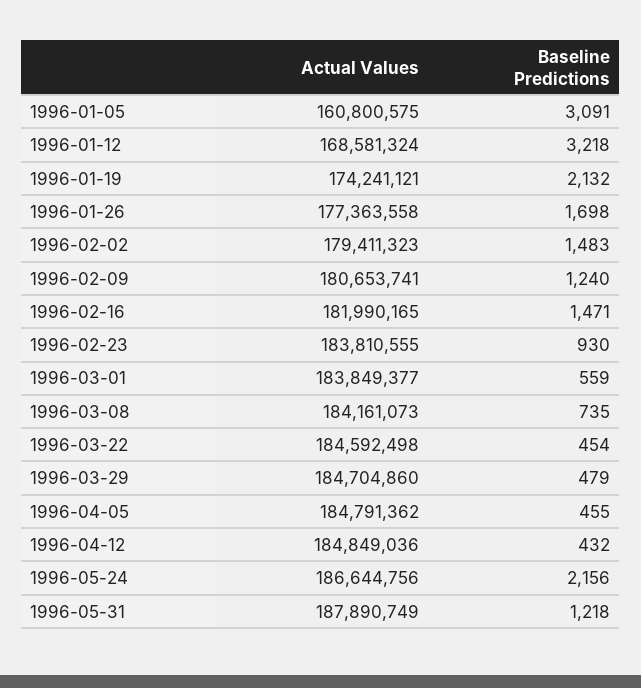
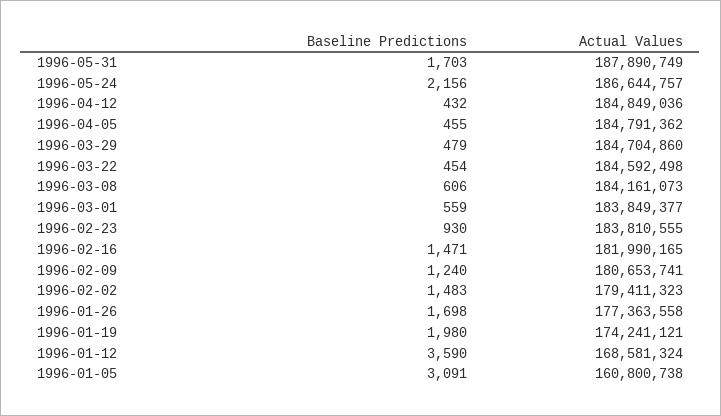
Actual Values, 1996-01-05: 160800575 -> 160800738
Baseline Predictions, 1996-01-12: 3218 -> 3590
Baseline Predictions, 1996-01-19: 2132 -> 1980
Baseline Predictions, 1996-03-08: 735 -> 606
Actual Values, 1996-05-24: 186644756 -> 186644757
Baseline Predictions, 1996-05-31: 1218 -> 1703

